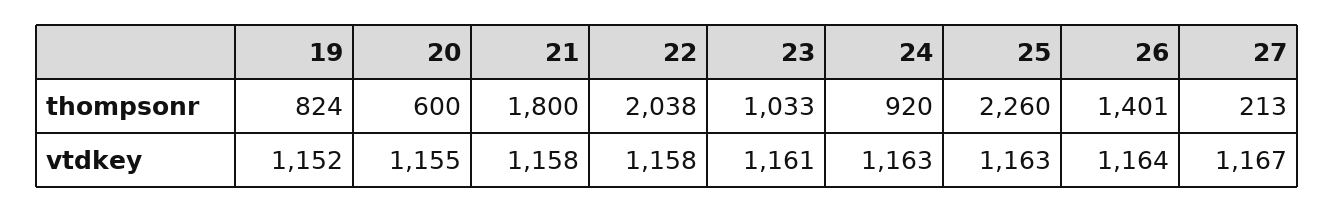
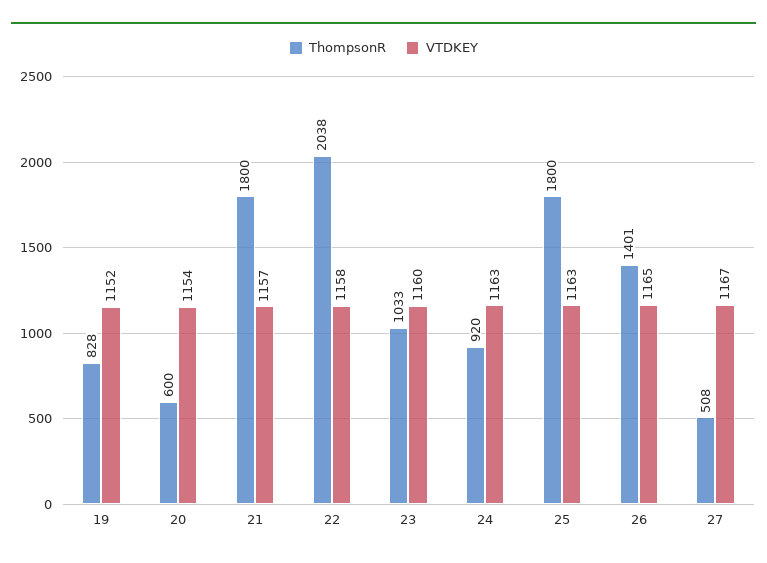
thompsonr, 19: 824 -> 828
thompsonr, 25: 2260 -> 1800
thompsonr, 27: 213 -> 508
vtdkey, 20: 1155 -> 1154
vtdkey, 21: 1158 -> 1157
vtdkey, 23: 1161 -> 1160
vtdkey, 26: 1164 -> 1165

